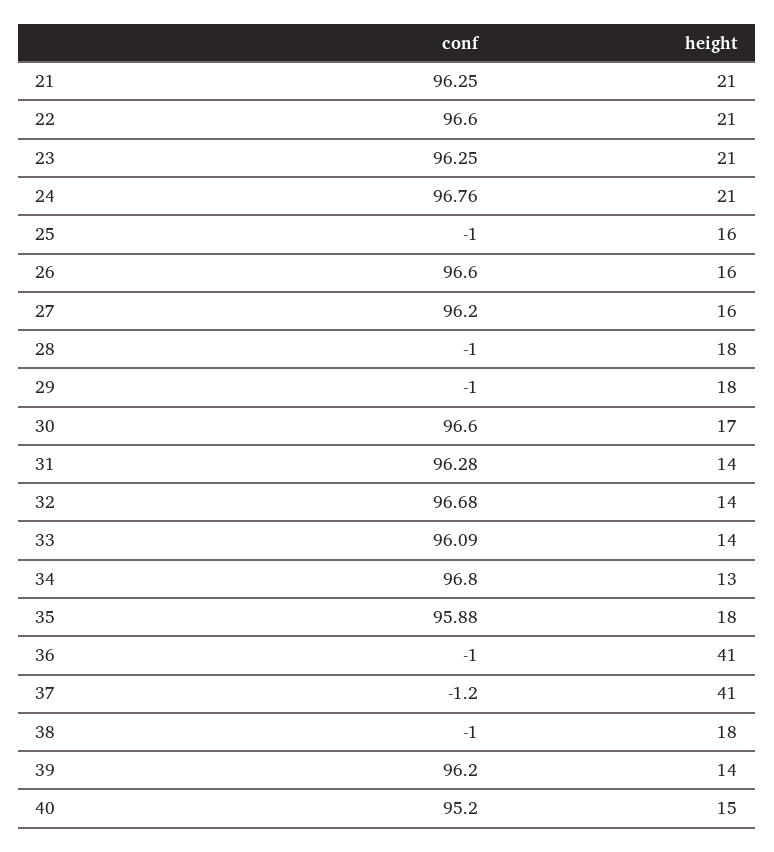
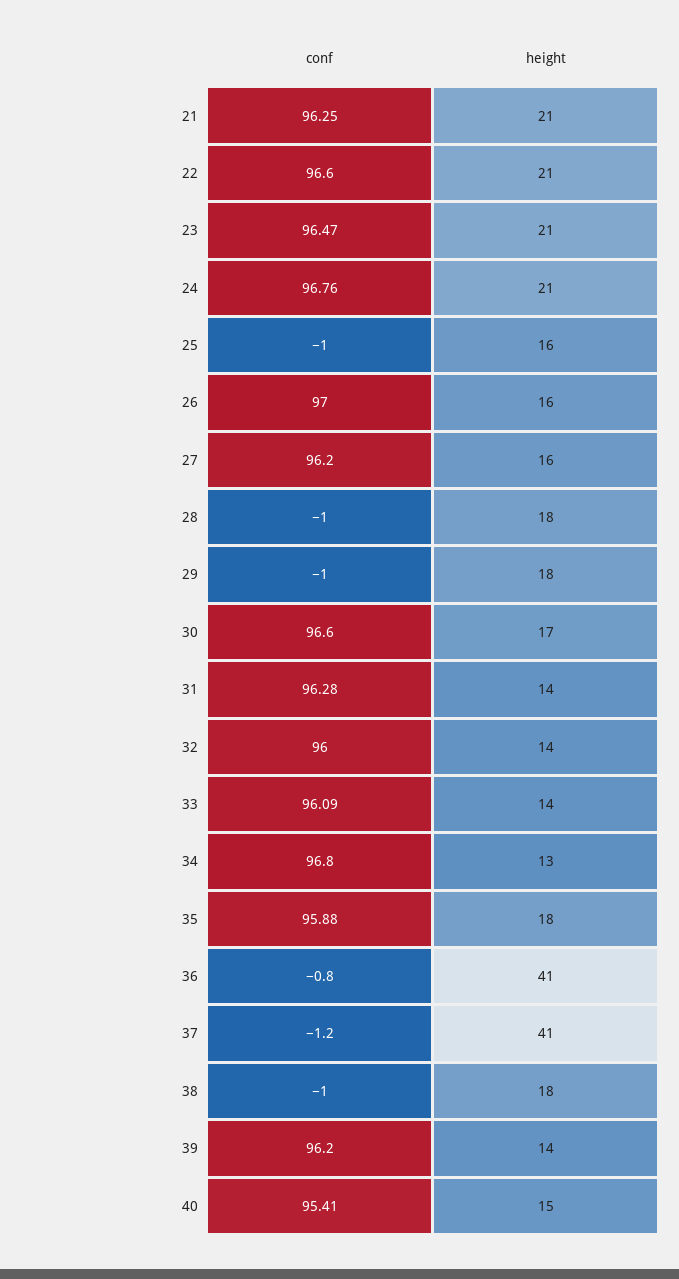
conf, 23: 96.25 -> 96.47
conf, 26: 96.6 -> 97
conf, 32: 96.68 -> 96
conf, 36: -1 -> -0.8
conf, 40: 95.2 -> 95.41

